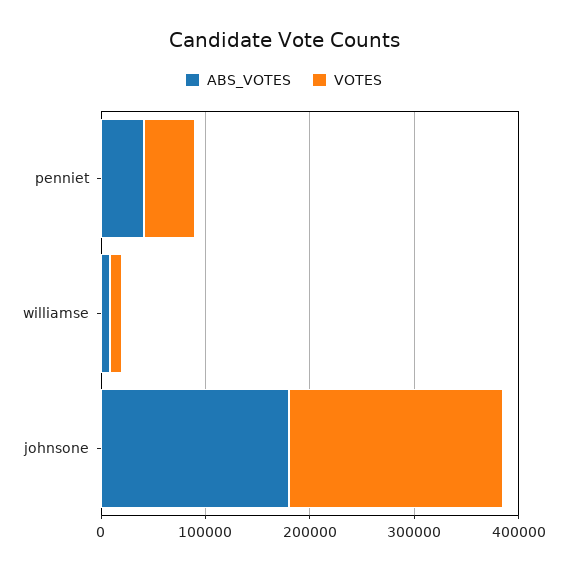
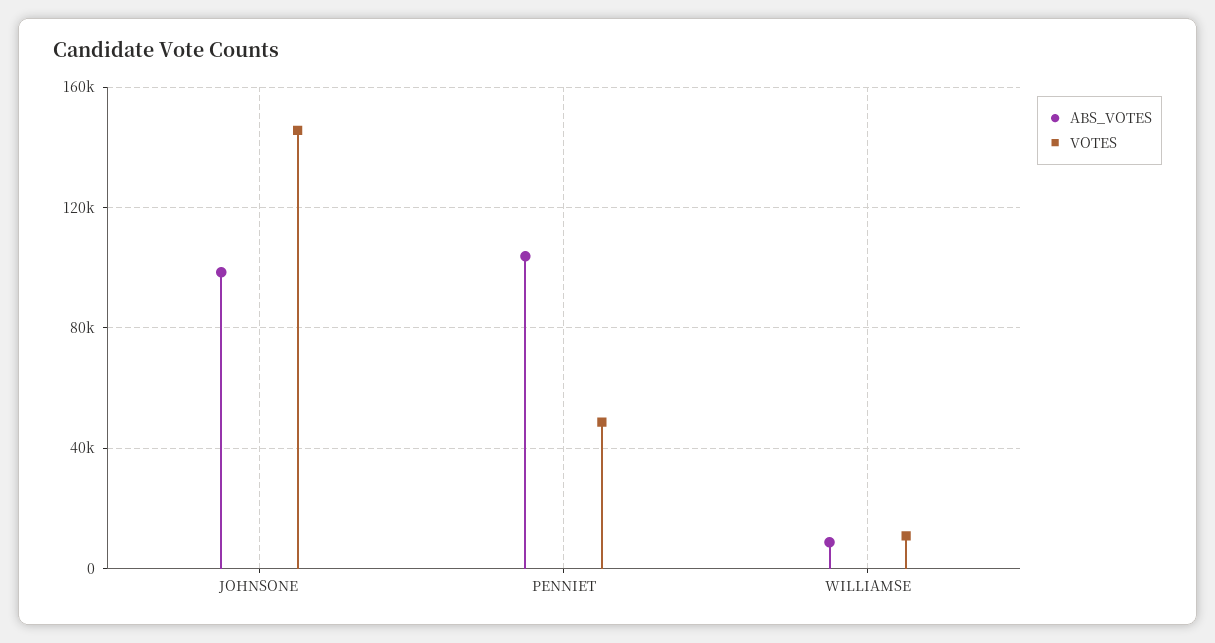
ABS_VOTES, penniet: 40000 -> 105000
ABS_VOTES, johnsone: 180000 -> 100000
VOTES, johnsone: 200000 -> 145000

